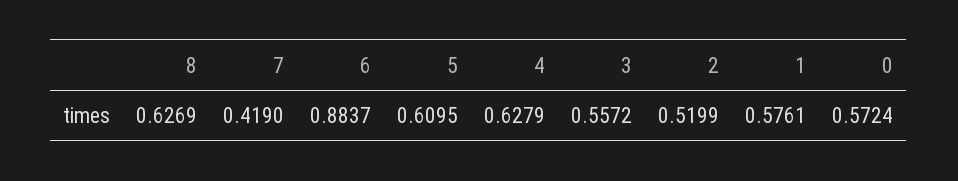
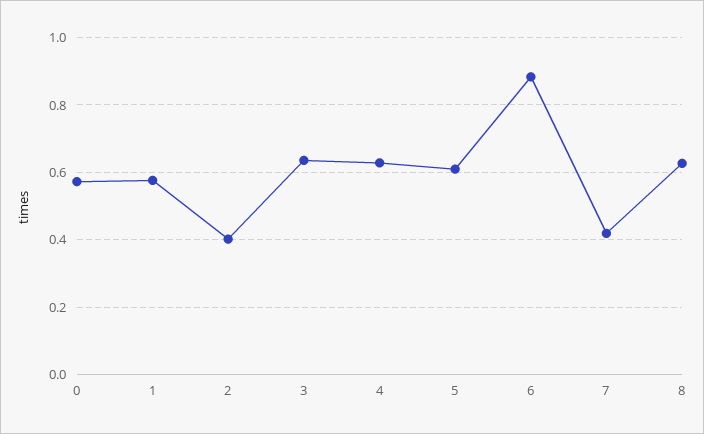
3: 0.5572 -> 0.64
2: 0.5199 -> 0.4

